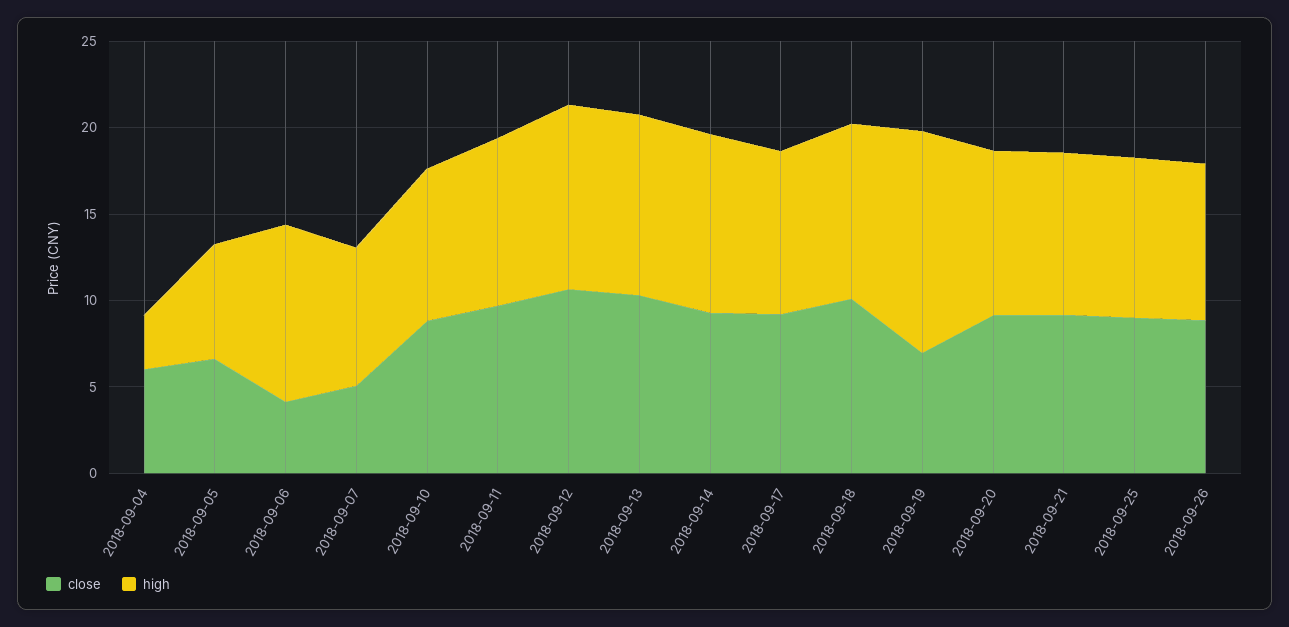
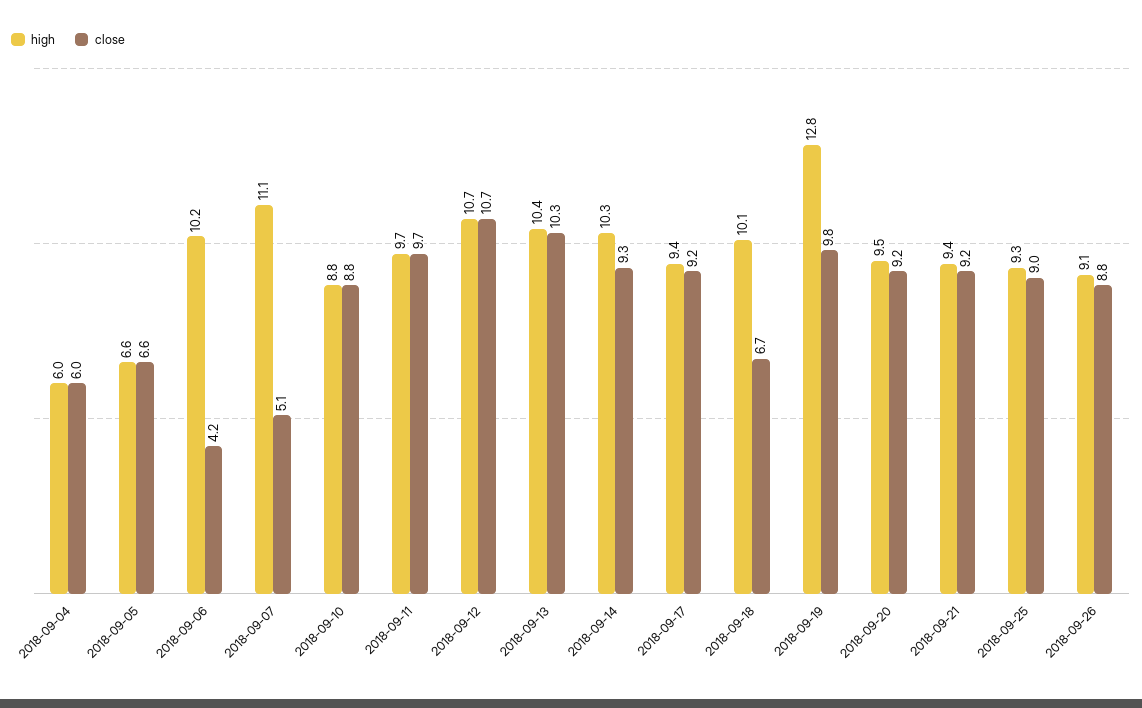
high, 2018-09-04: 3 -> 6
high, 2018-09-07: 8 -> 11.1
close, 2018-09-18: 10 -> 6.7
close, 2018-09-19: 7 -> 9.8

